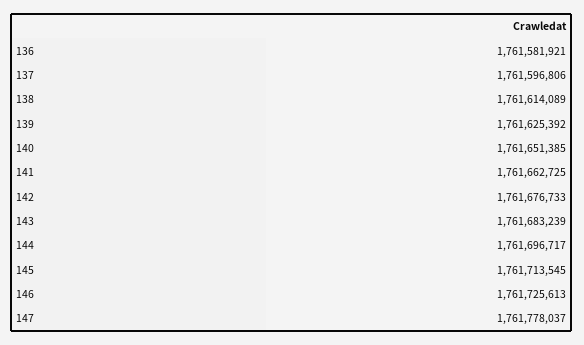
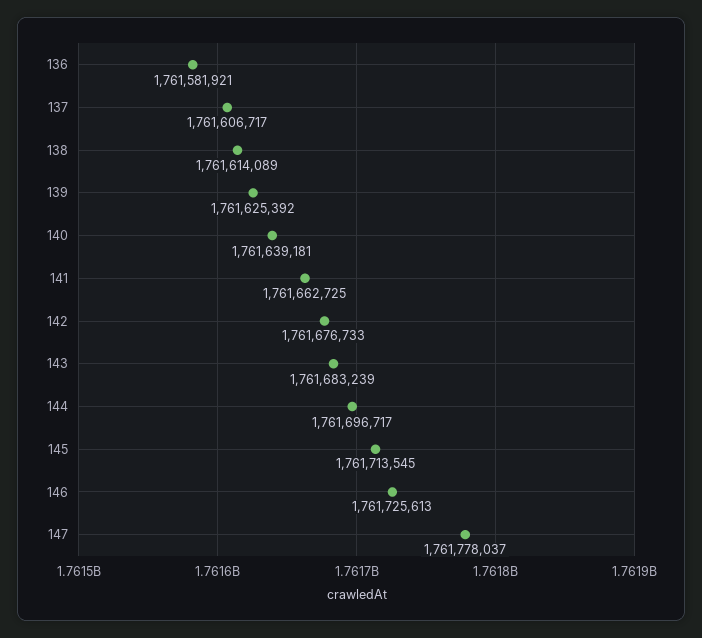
137: 1761596806 -> 1761606717
140: 1761651385 -> 1761639181

